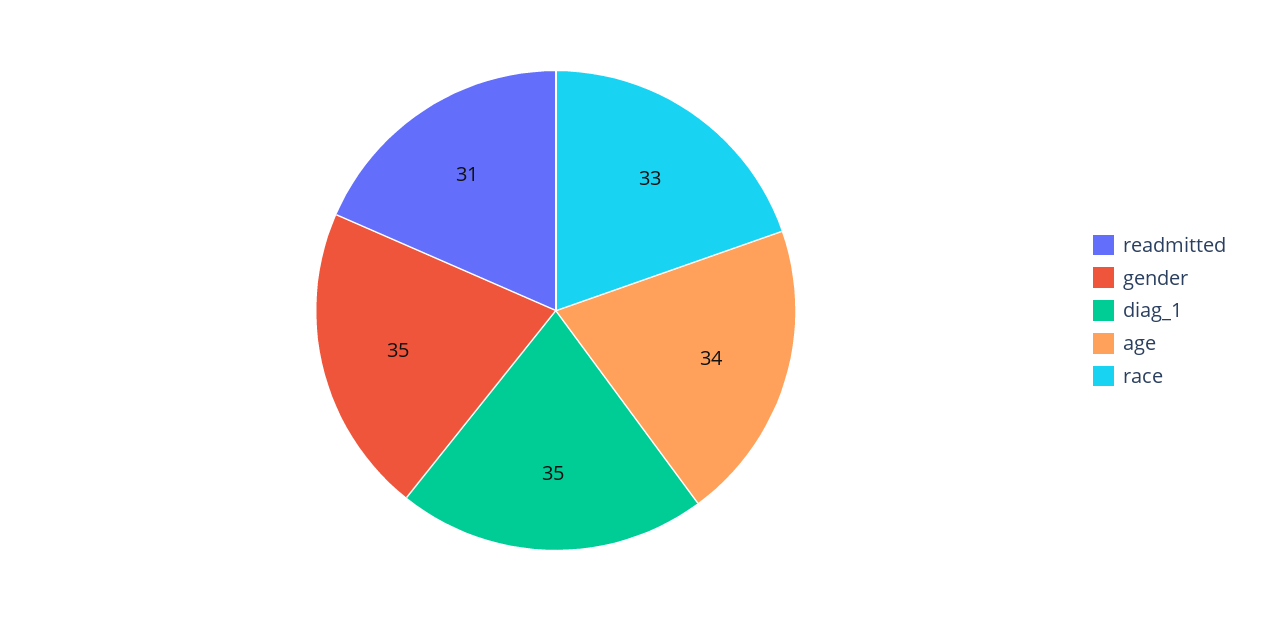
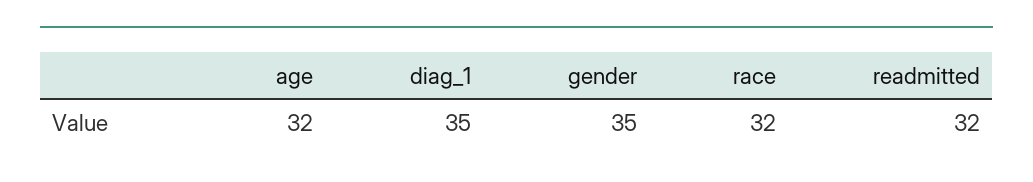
readmitted: 31 -> 32
age: 34 -> 32
race: 33 -> 32

